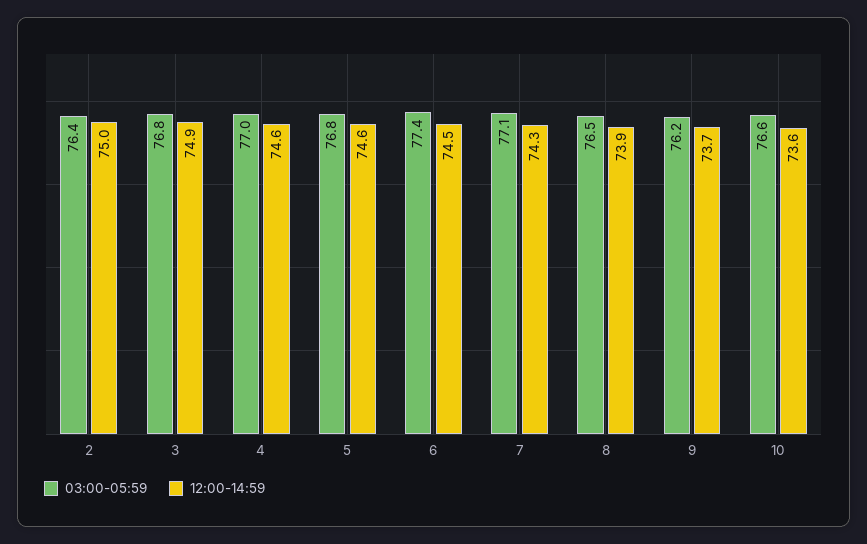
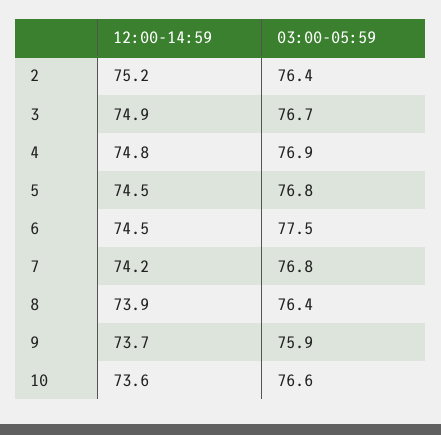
12:00-14:59, 2: 75 -> 75.2
03:00-05:59, 3: 76.8 -> 76.7
03:00-05:59, 4: 77 -> 76.9
12:00-14:59, 4: 74.6 -> 74.8
12:00-14:59, 5: 74.6 -> 74.5
03:00-05:59, 6: 77.4 -> 77.5
03:00-05:59, 7: 77.1 -> 76.8
12:00-14:59, 7: 74.3 -> 74.2
03:00-05:59, 8: 76.5 -> 76.4
03:00-05:59, 9: 76.2 -> 75.9

